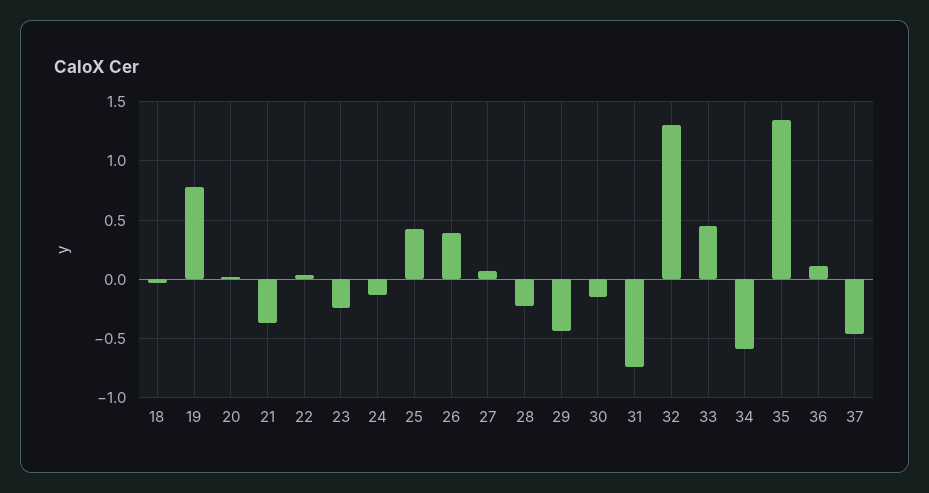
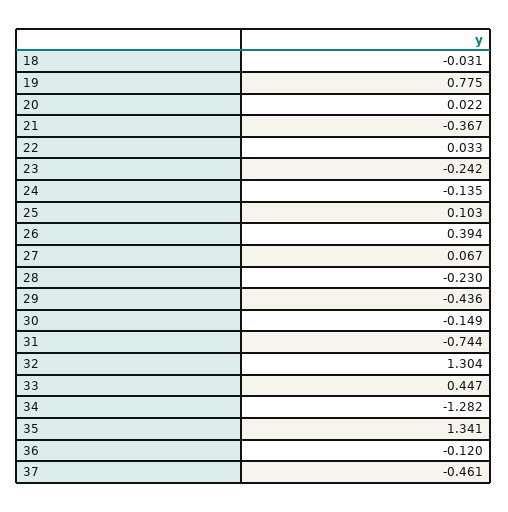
25: 0.4 -> 0.103
34: -0.6 -> -1.282
36: 0.1 -> -0.12

